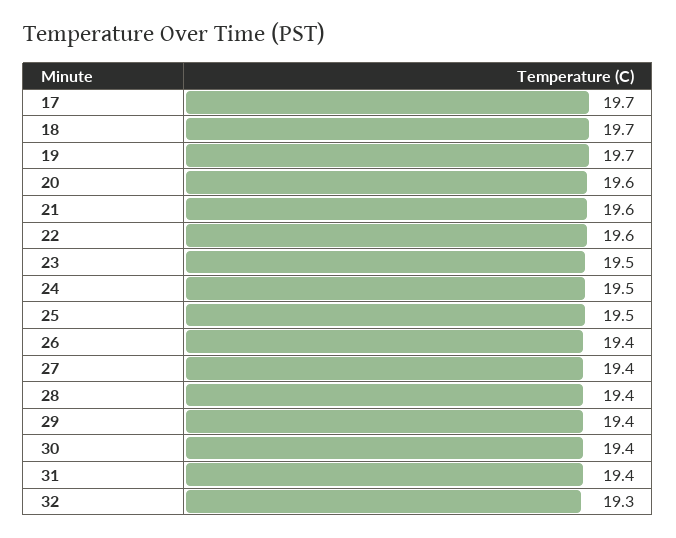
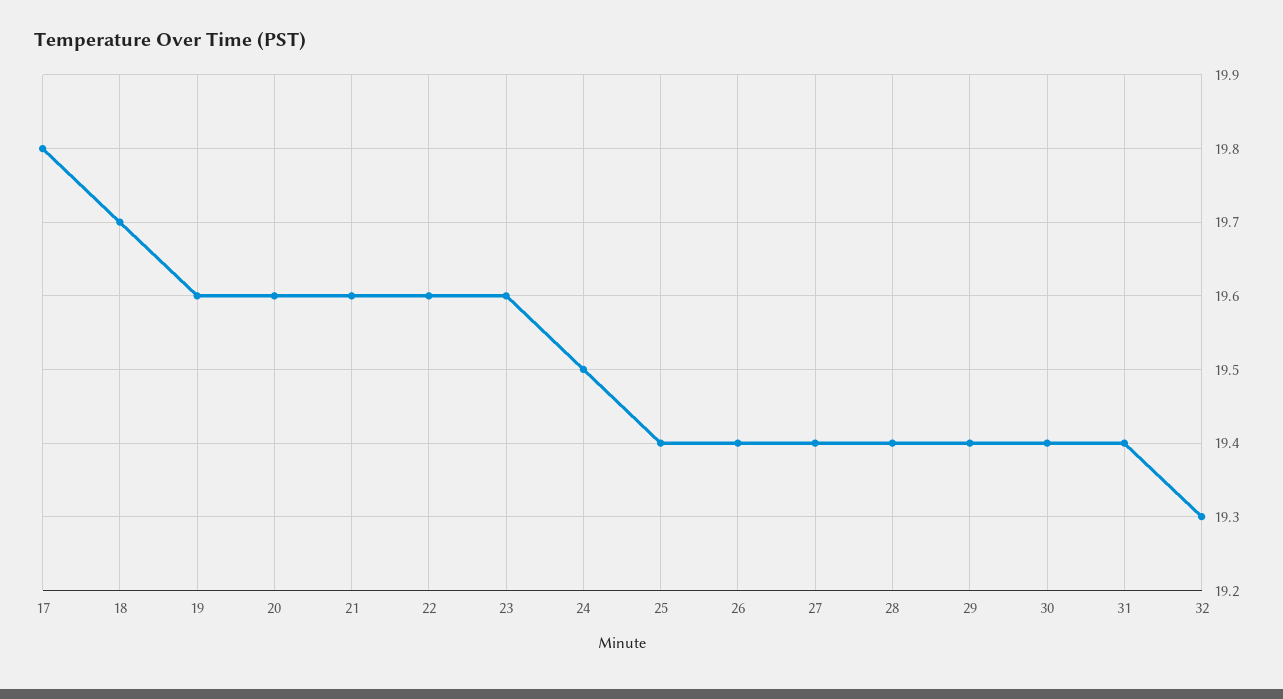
17: 19.7 -> 19.8
19: 19.7 -> 19.6
23: 19.5 -> 19.6
25: 19.5 -> 19.4

